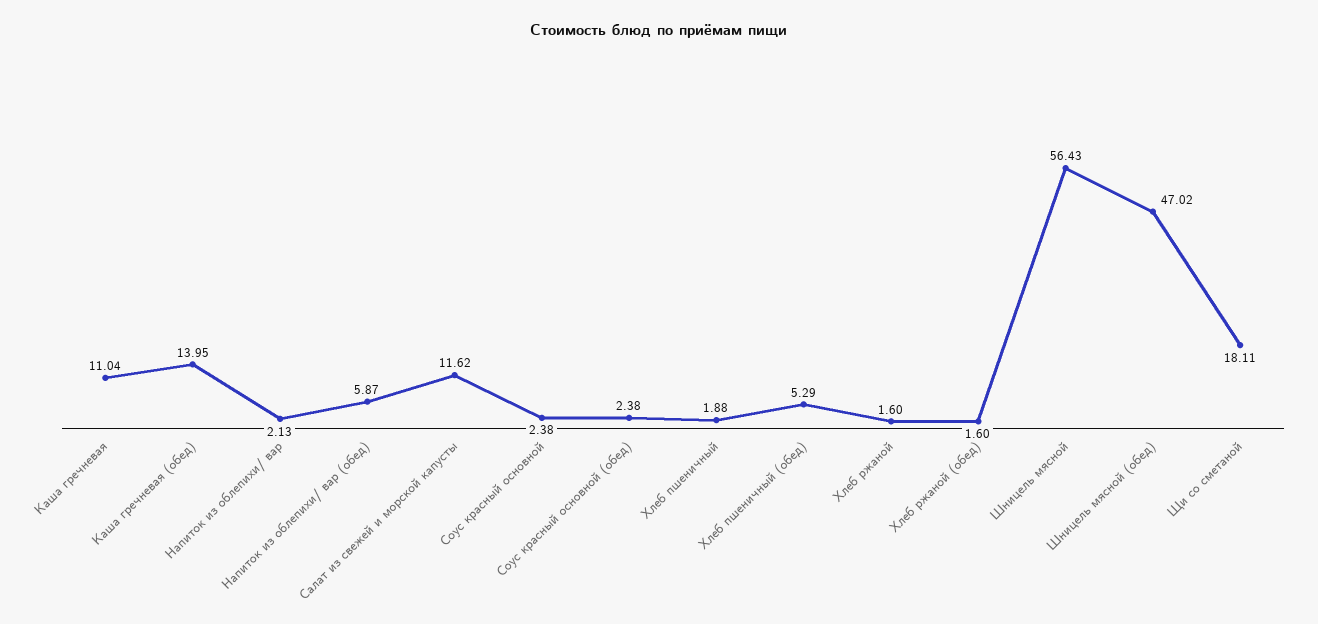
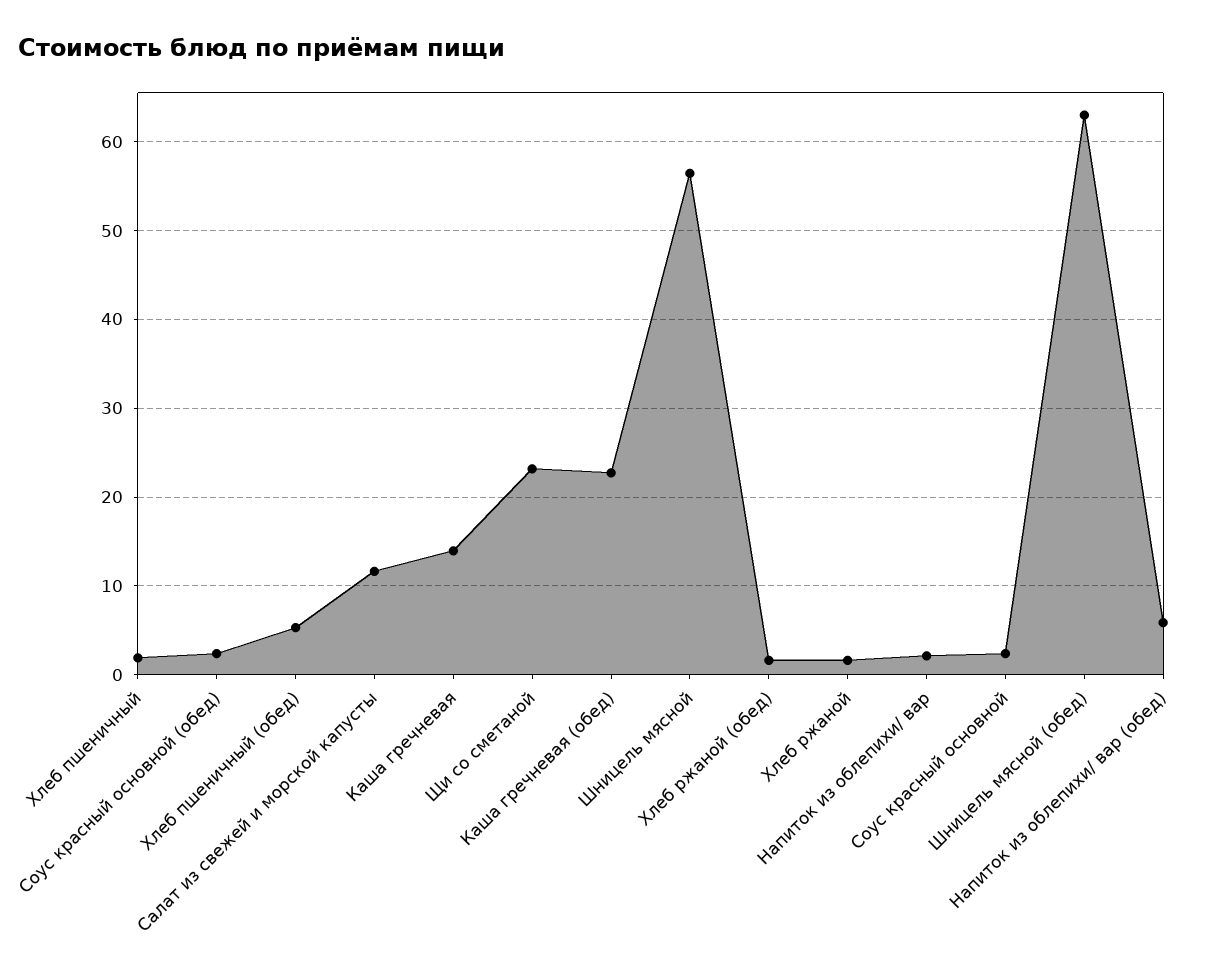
Каша гречневая: 11.04 -> 14
Каша гречневая (обед): 13.95 -> 23
Шницель мясной (обед): 47.02 -> 63
Щи со сметаной: 18.11 -> 23

